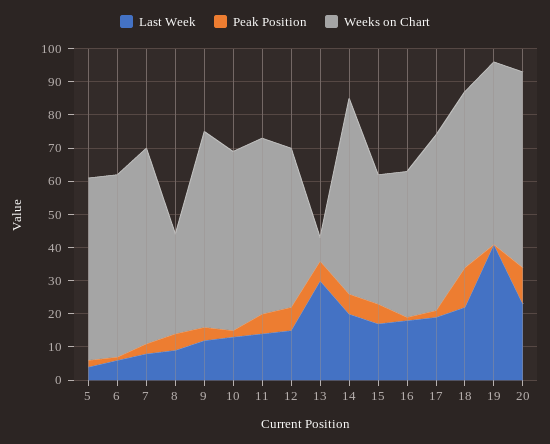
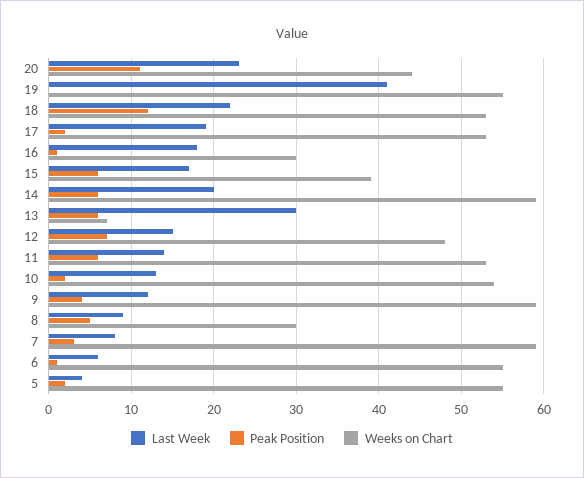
Weeks on Chart, 16: 45 -> 30
Weeks on Chart, 20: 60 -> 44

